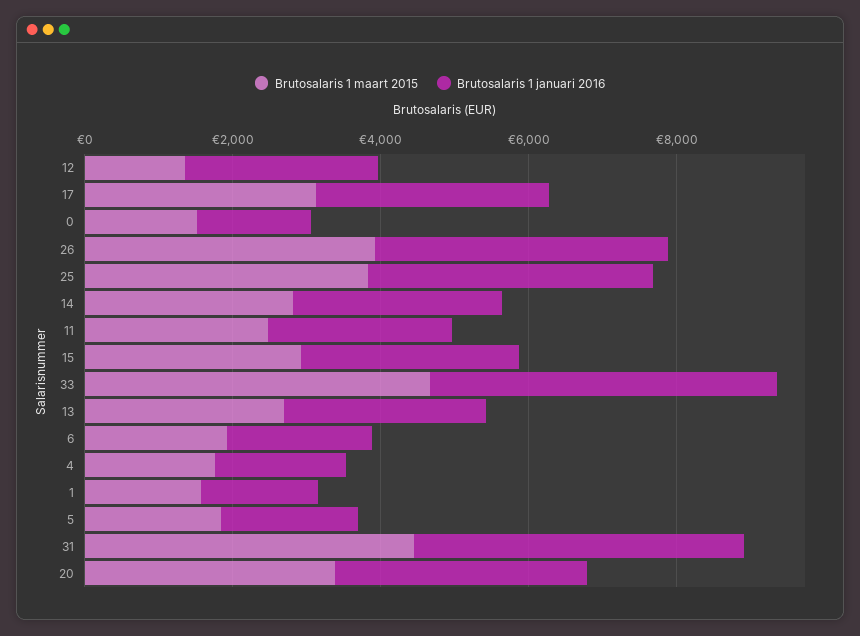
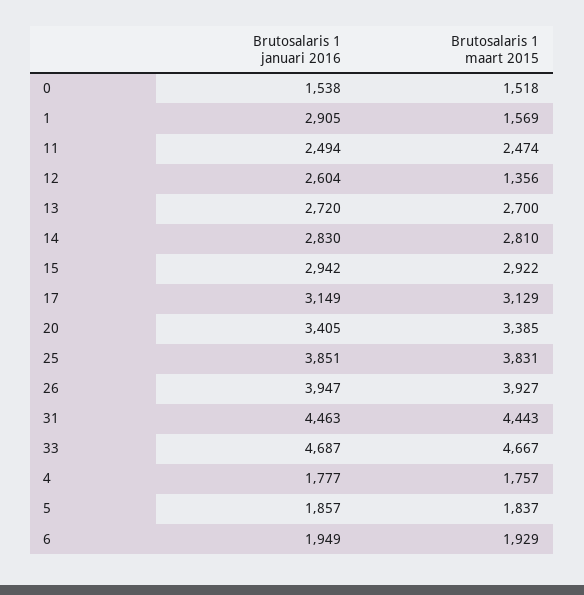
Brutosalaris 1 januari 2016, 1: 1500 -> 2905

